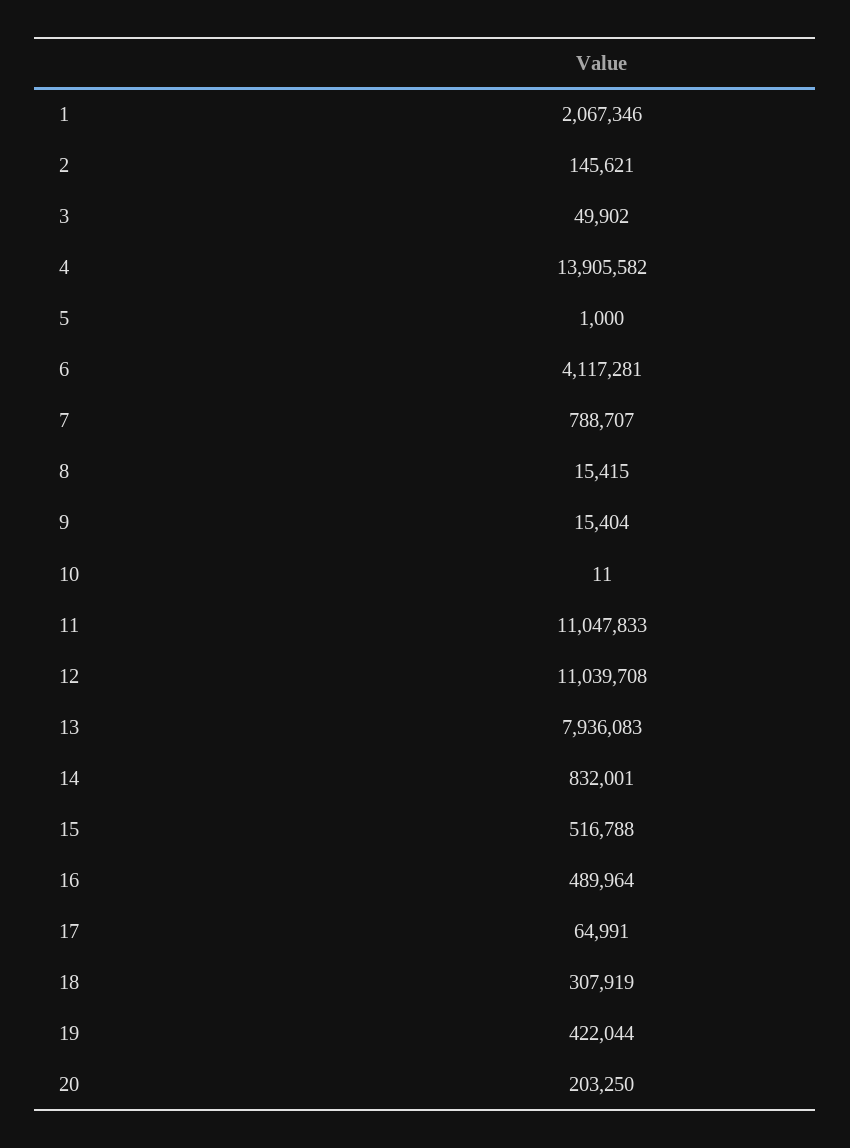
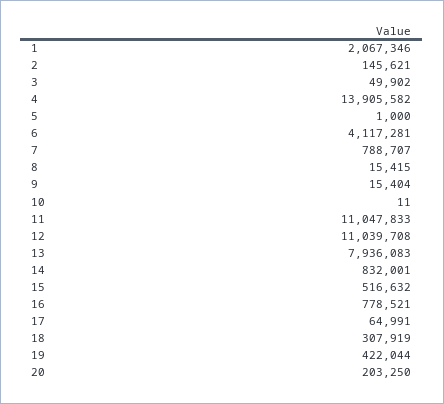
15: 516788 -> 516632
16: 489964 -> 778521

